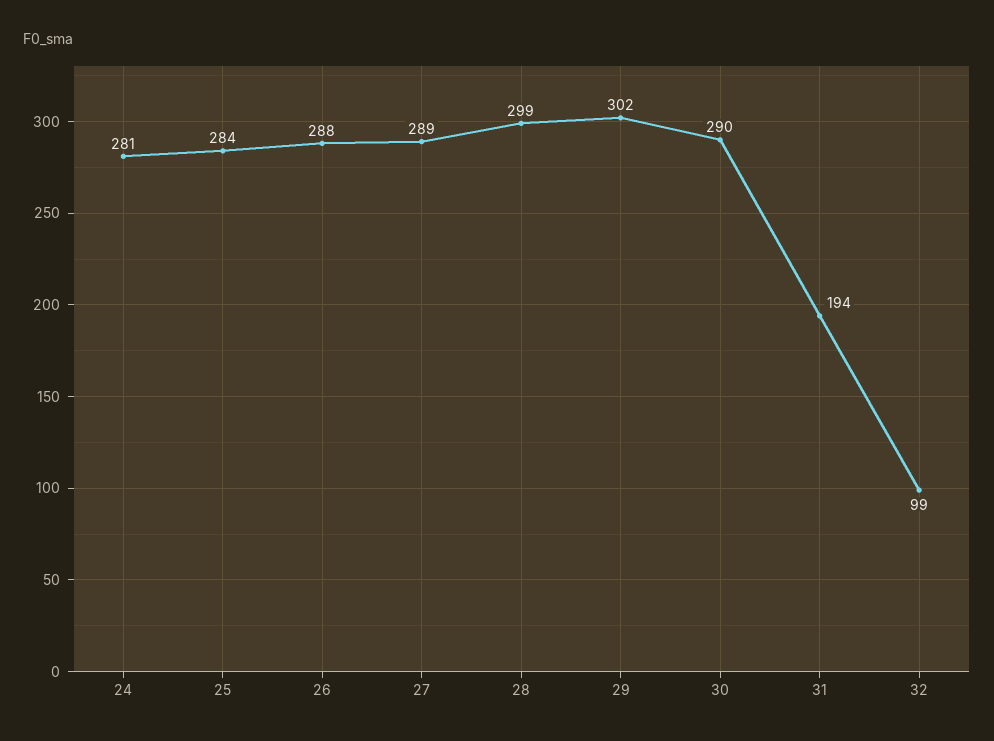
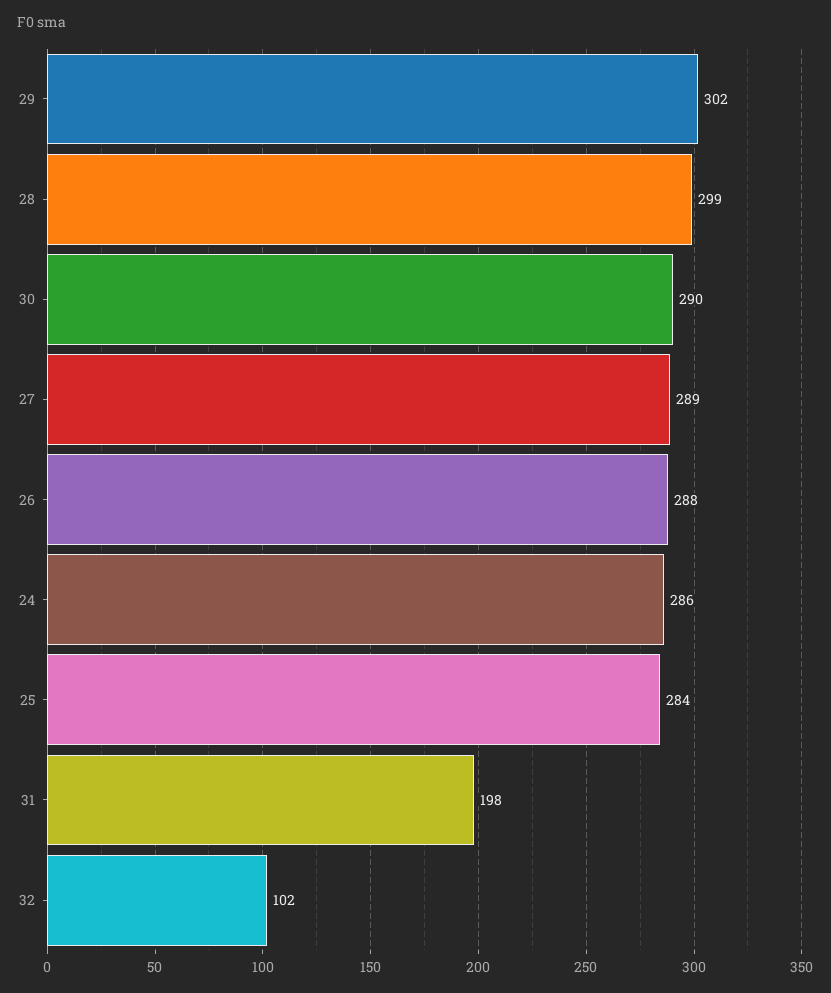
24: 281 -> 286
31: 194 -> 198
32: 99 -> 102

